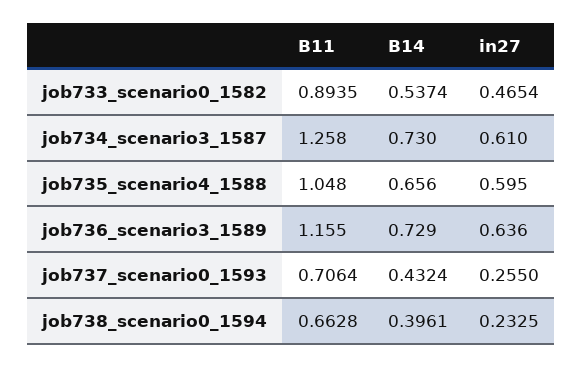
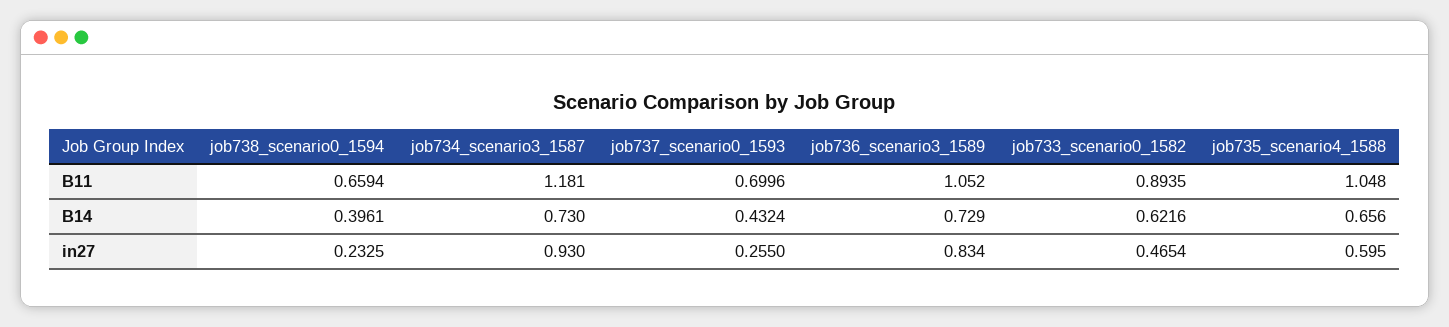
B14, job733_scenario0_1582: 0.5374 -> 0.6216
B11, job734_scenario3_1587: 1.258 -> 1.181
in27, job734_scenario3_1587: 0.61 -> 0.93
B11, job736_scenario3_1589: 1.155 -> 1.052
in27, job736_scenario3_1589: 0.636 -> 0.834
B11, job737_scenario0_1593: 0.7064 -> 0.6996
B11, job738_scenario0_1594: 0.6628 -> 0.6594

